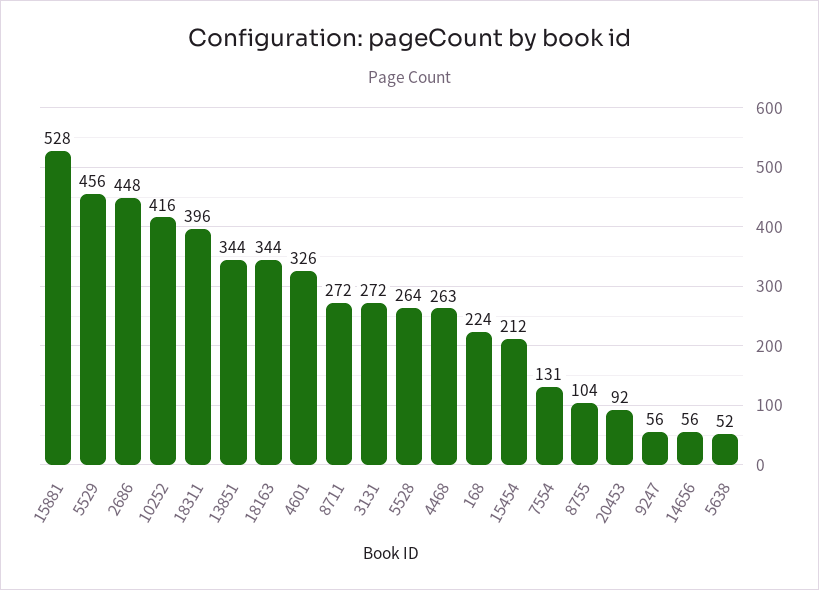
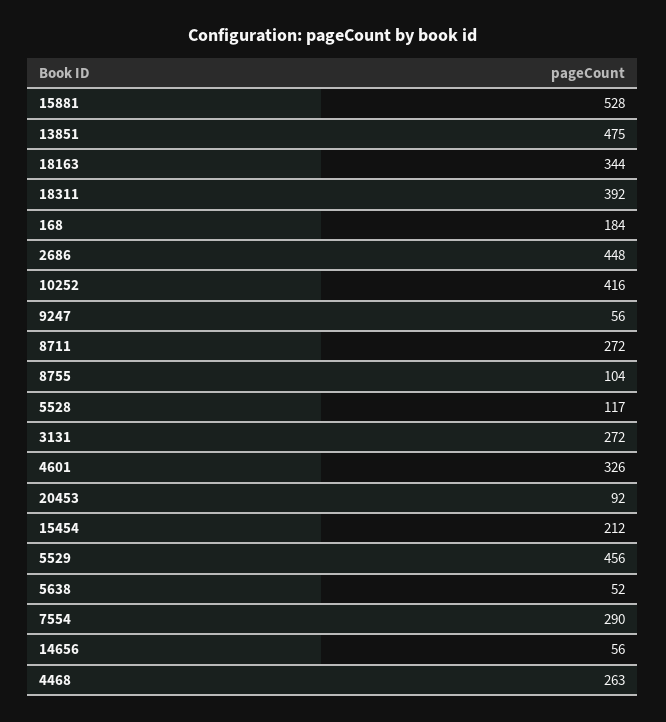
18311: 396 -> 392
13851: 344 -> 475
5528: 264 -> 117
168: 224 -> 184
7554: 131 -> 290

